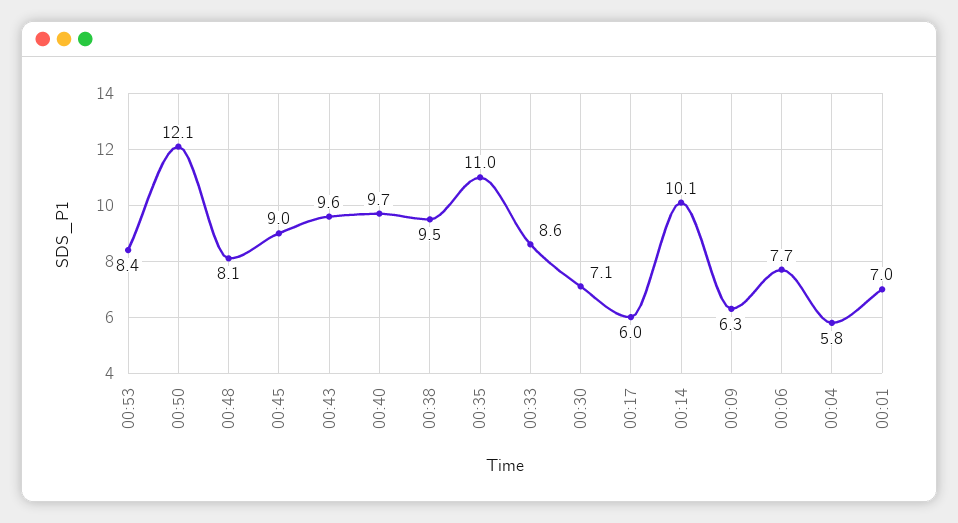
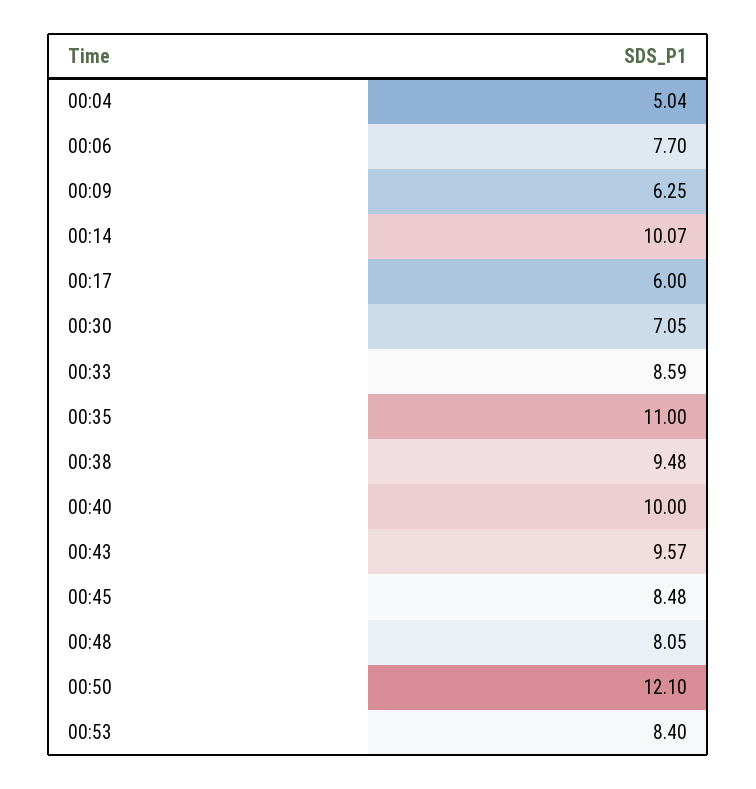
00:45: 9 -> 8.48
00:40: 9.7 -> 10
00:04: 5.8 -> 5.04
00:01: 7 -> none

